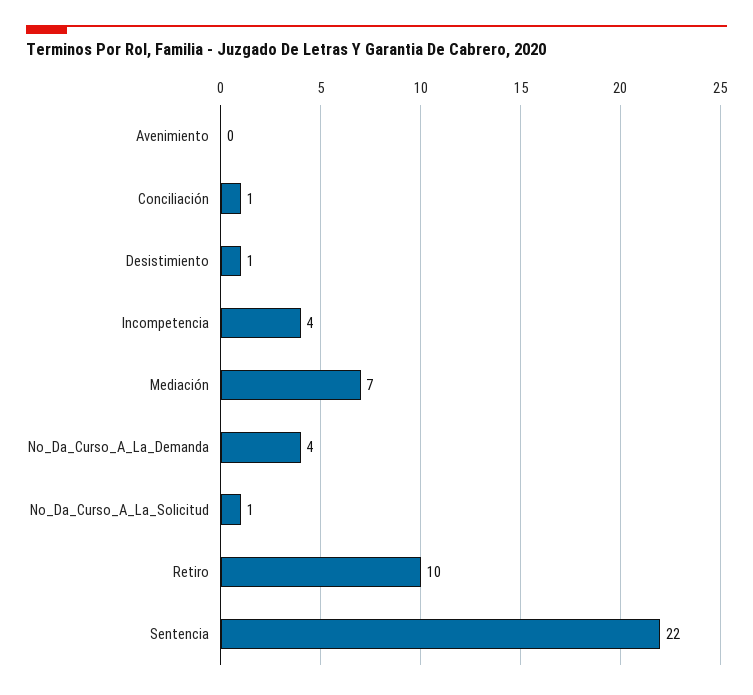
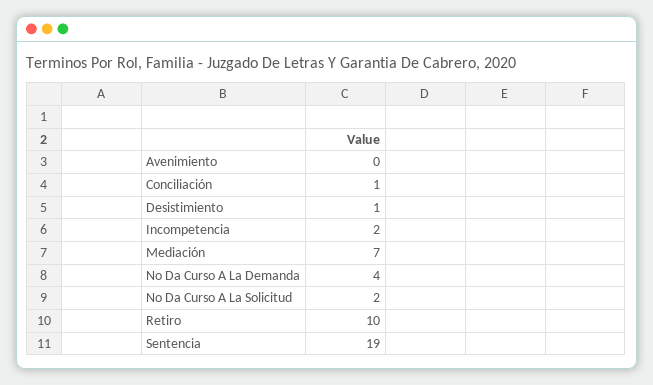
Incompetencia: 4 -> 2
No_Da_Curso_A_La_Solicitud: 1 -> 2
Sentencia: 22 -> 19

